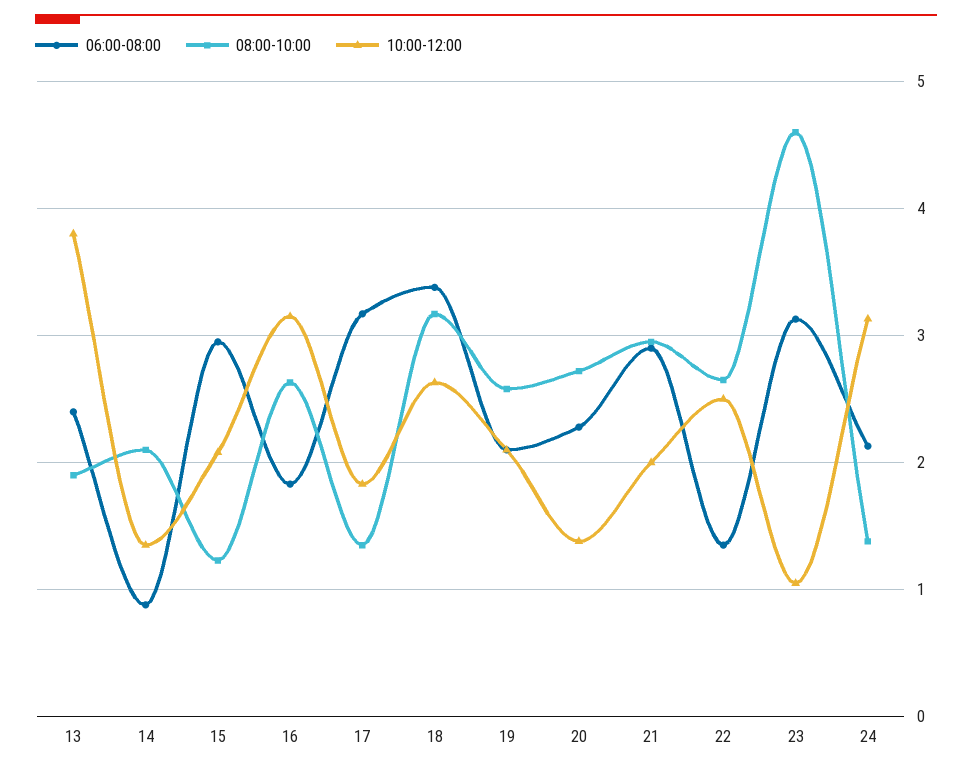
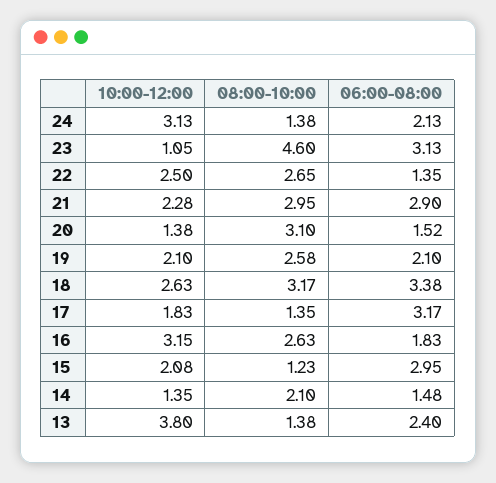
08:00-10:00, 13: 1.9 -> 1.38
06:00-08:00, 14: 0.9 -> 1.48
06:00-08:00, 20: 2.3 -> 1.52
08:00-10:00, 20: 2.7 -> 3.1
10:00-12:00, 21: 2 -> 2.28

